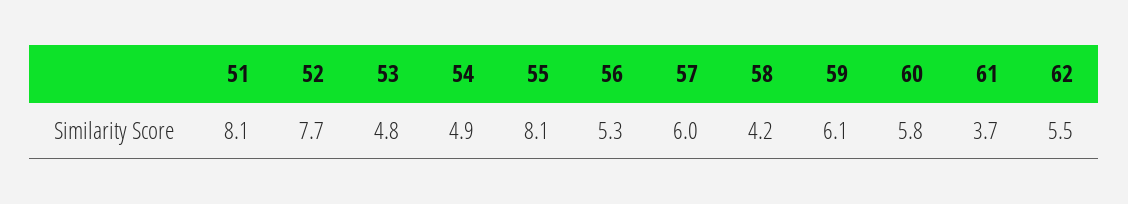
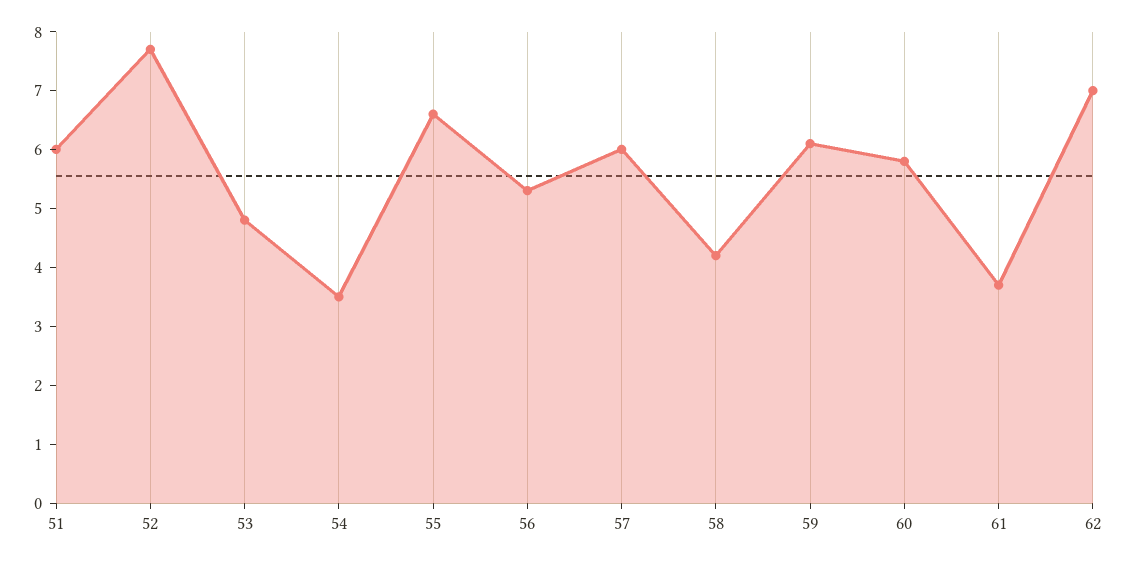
51: 8.1 -> 6
54: 4.9 -> 3.5
55: 8.1 -> 6.5
62: 5.5 -> 7

